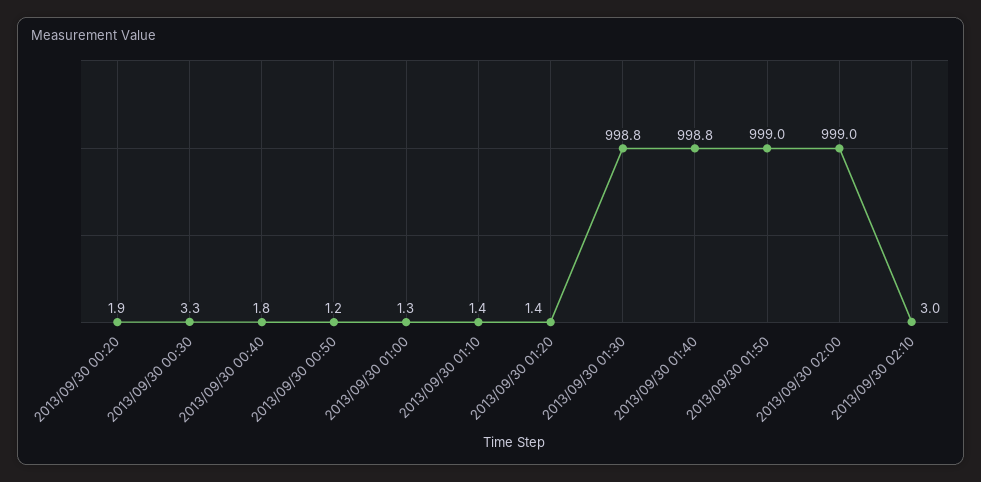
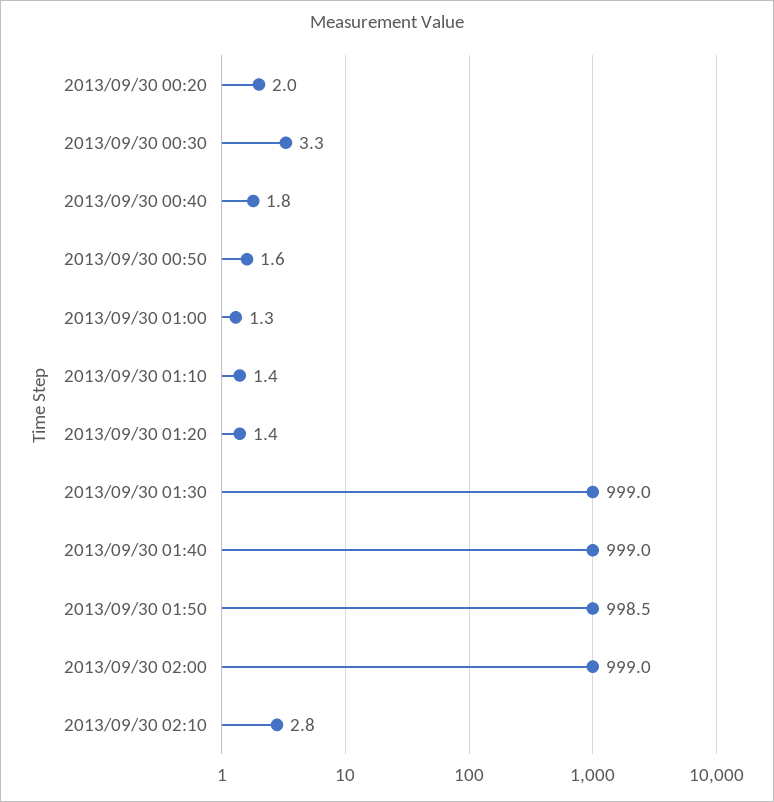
2013/09/30 00:20: 1.9 -> 2
2013/09/30 00:50: 1.2 -> 1.6
2013/09/30 01:30: 998.8 -> 999
2013/09/30 01:40: 998.8 -> 999
2013/09/30 01:50: 999 -> 998.5
2013/09/30 02:10: 3 -> 2.8

